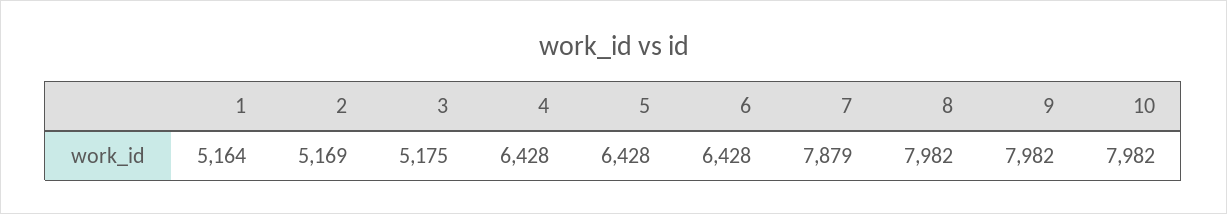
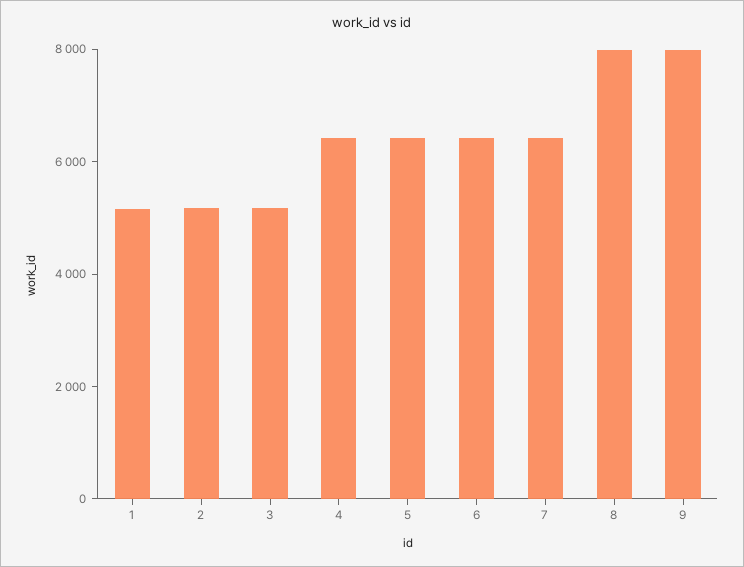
7: 7879 -> 6500
10: 7982 -> none

